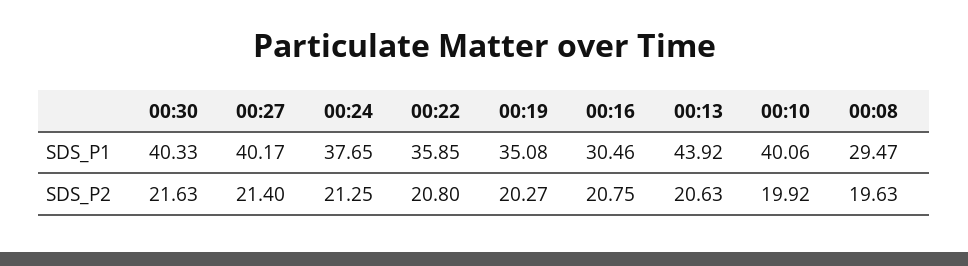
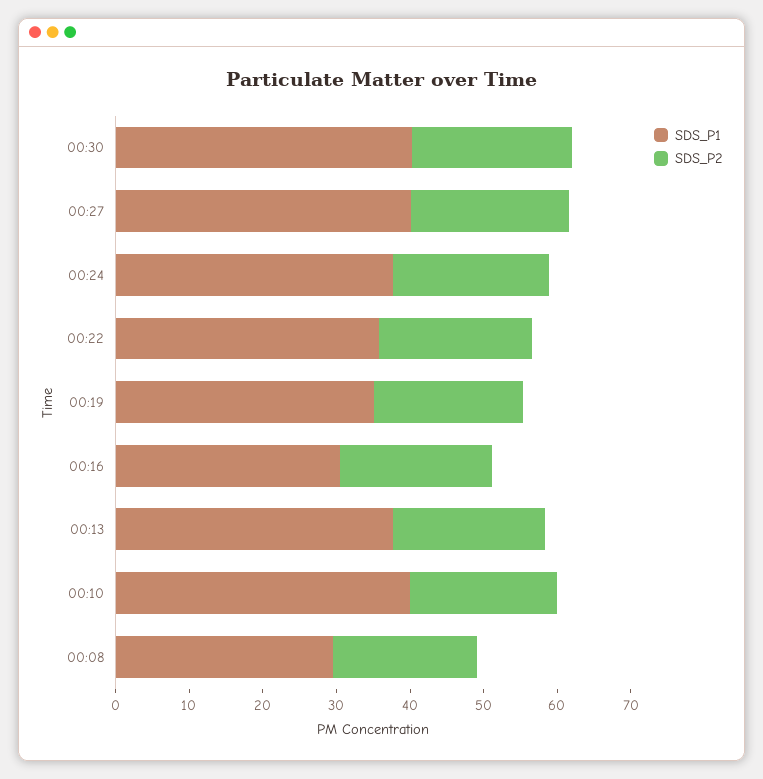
SDS_P1, 00:13: 43.92 -> 38

